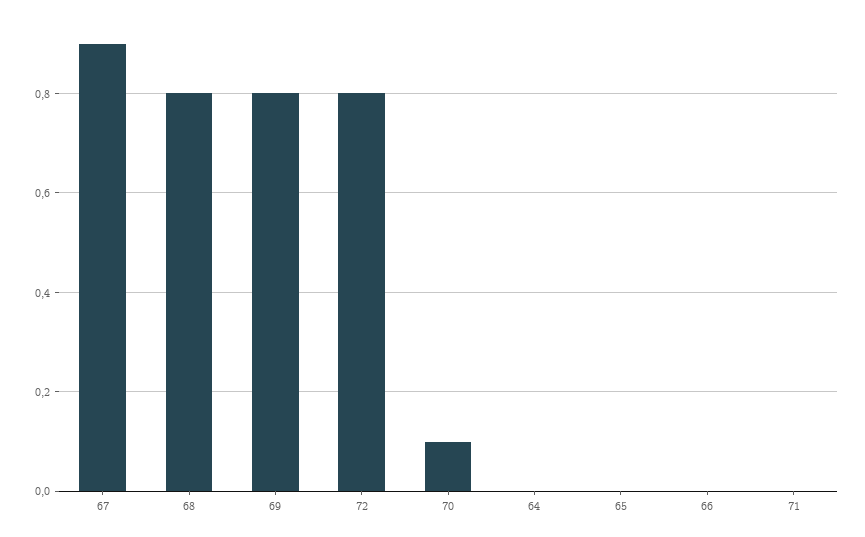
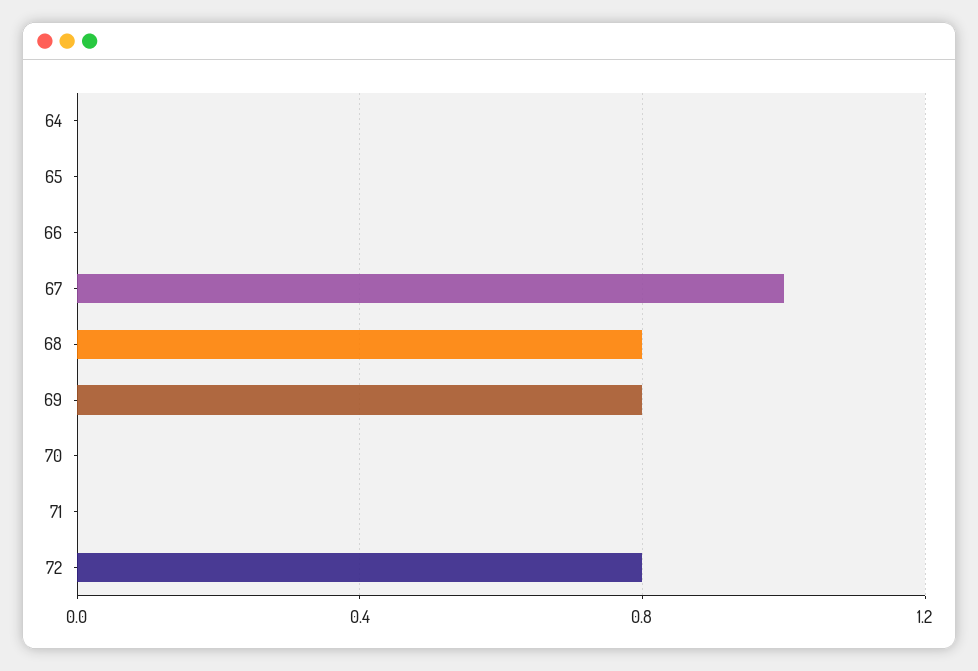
67: 0.9 -> 1
70: 0.1 -> 0

